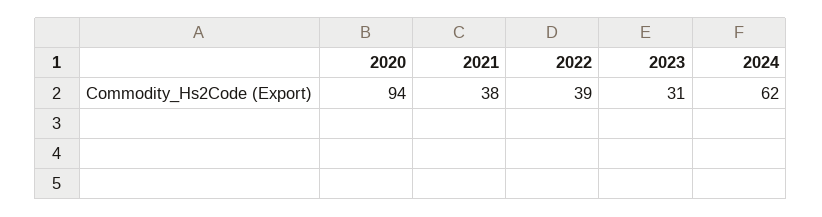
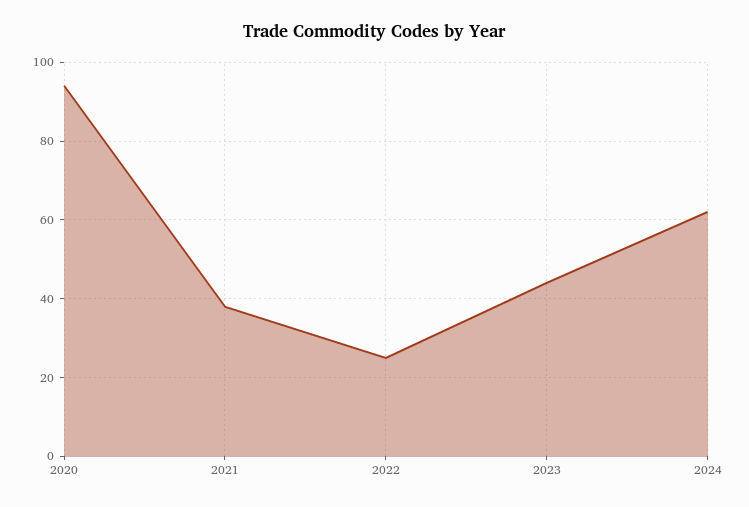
2022: 39 -> 25
2023: 31 -> 45

